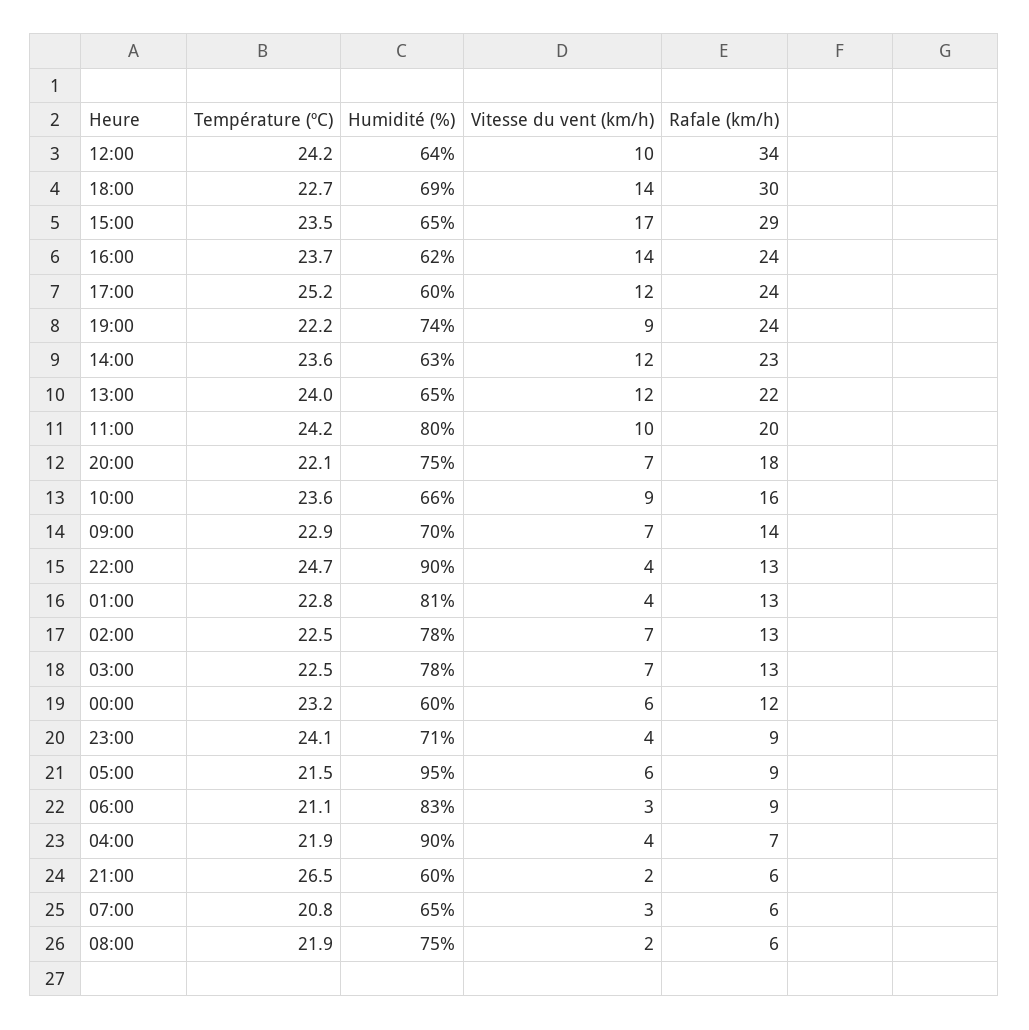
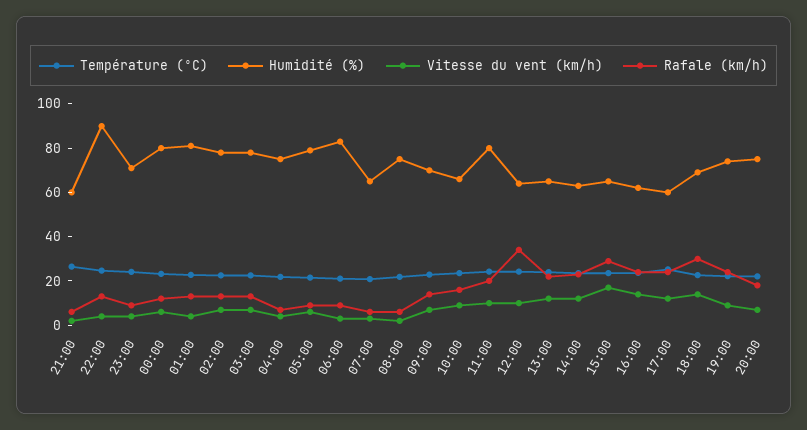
Humidité (%), 00:00: 60 -> 80
Humidité (%), 05:00: 95 -> 80
Humidité (%), 04:00: 90 -> 75

